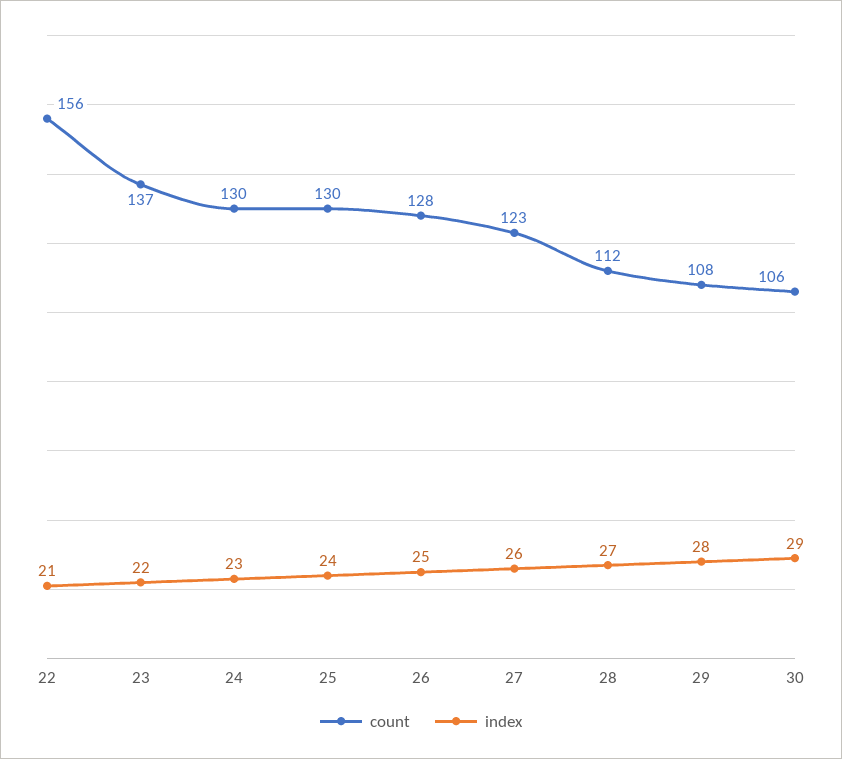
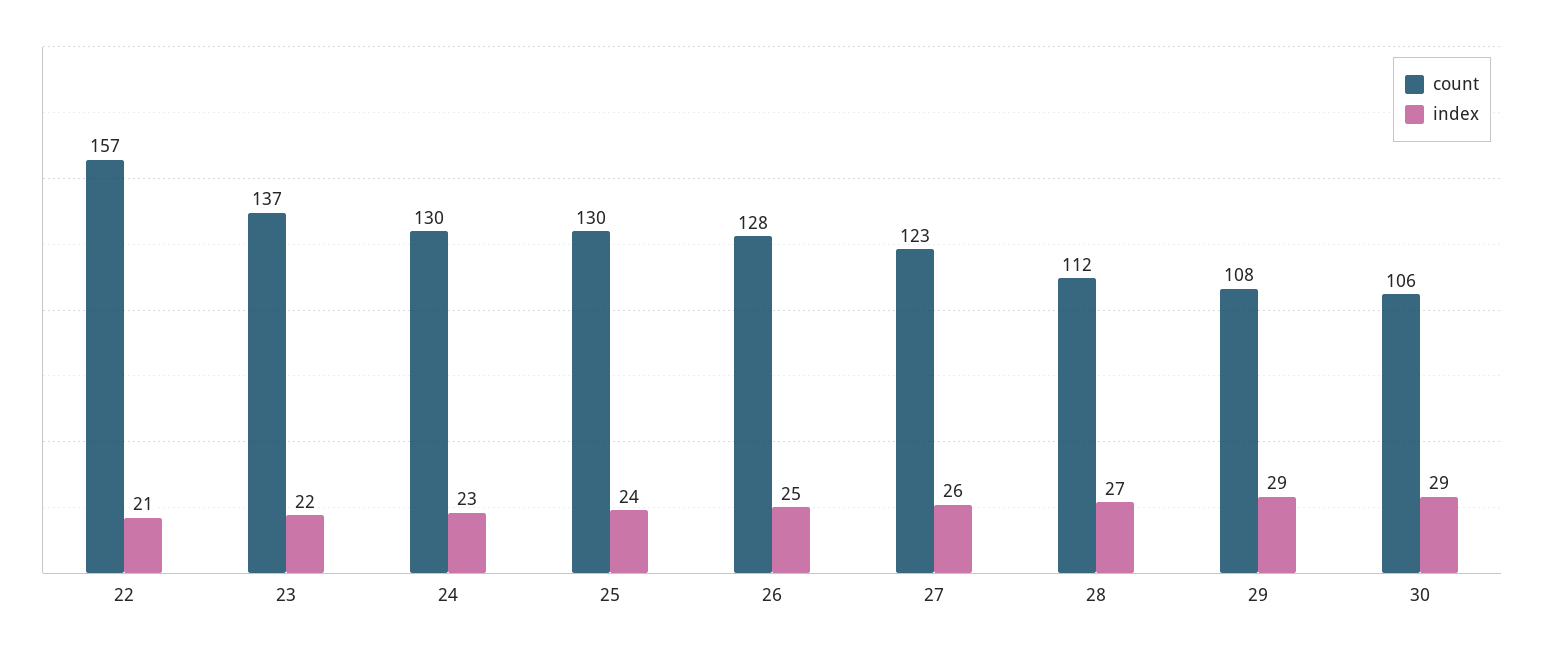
count, 22: 156 -> 157
index, 29: 28 -> 29

